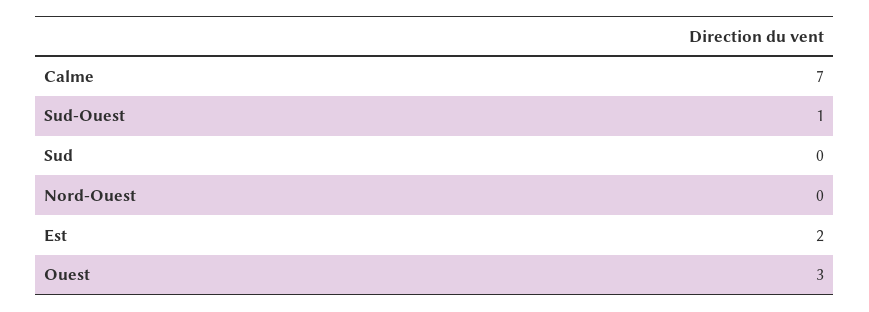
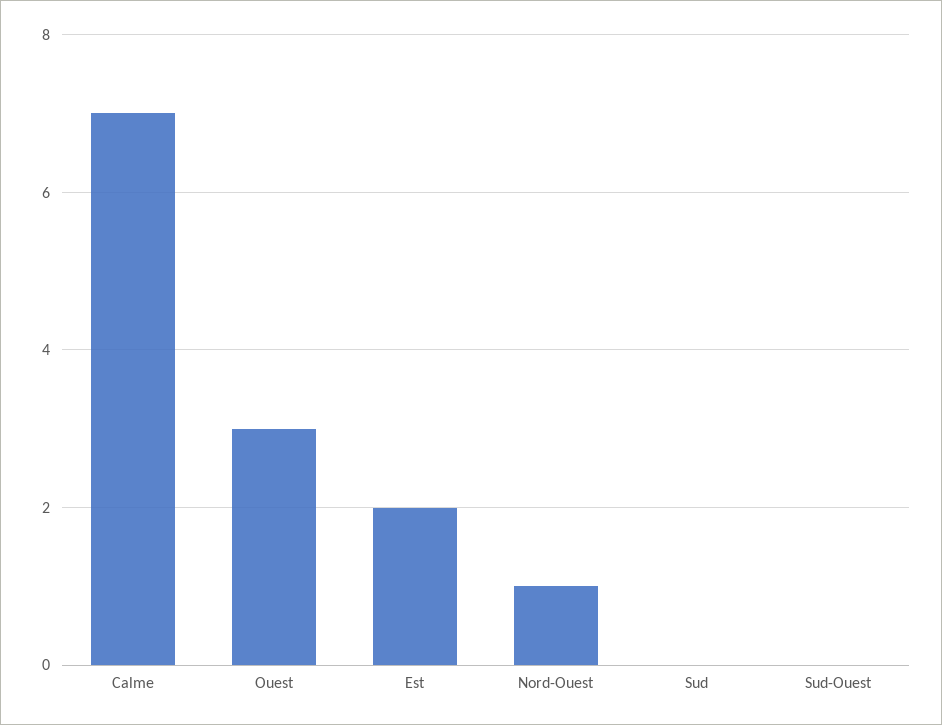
Sud-Ouest: 1 -> 0
Nord-Ouest: 0 -> 1

